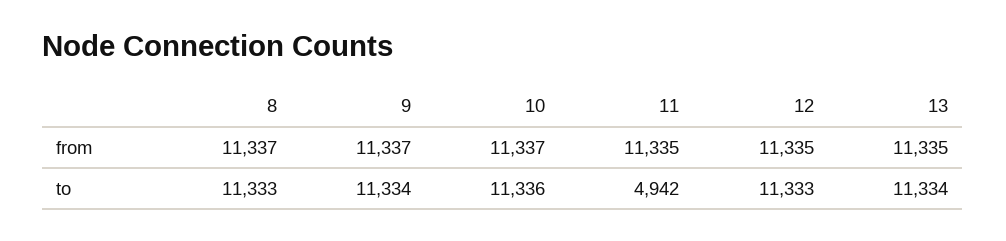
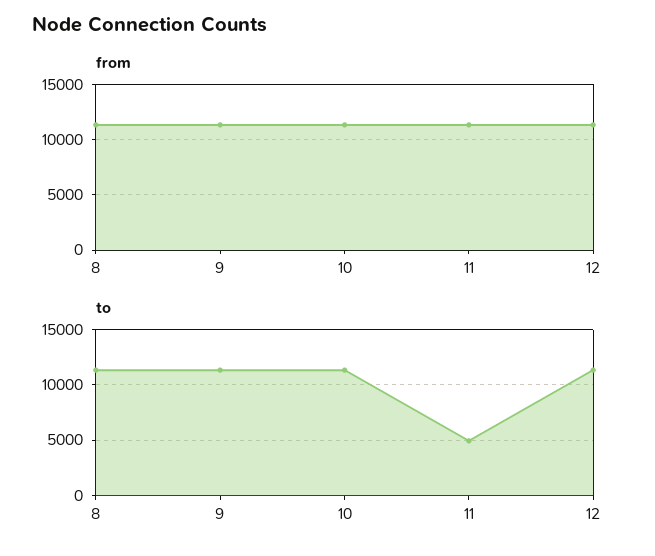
from, 13: 11335 -> none
to, 13: 11334 -> none

